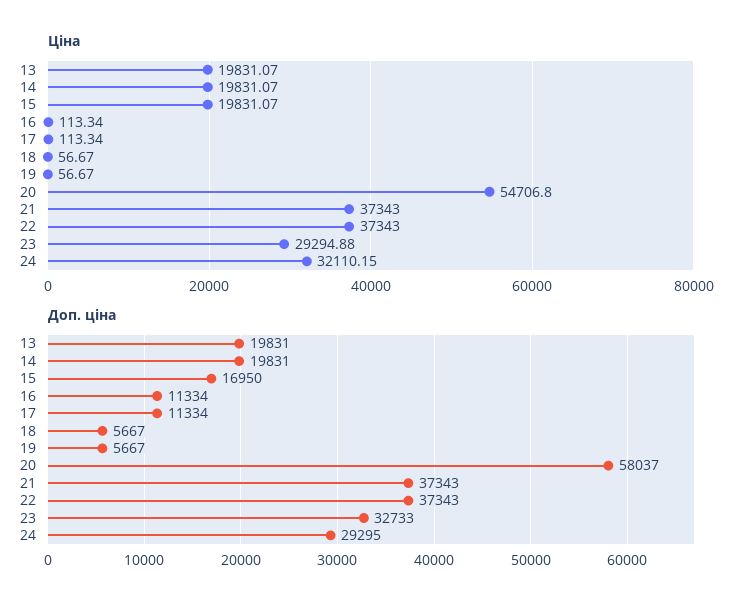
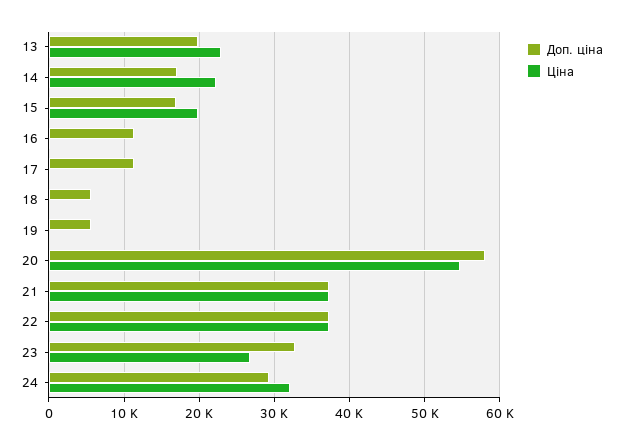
Ціна, 13: 19831.07 -> 23000
Ціна, 14: 19831.07 -> 22000
Ціна, 23: 29294.88 -> 27000
Доп. ціна, 14: 19831 -> 17000

